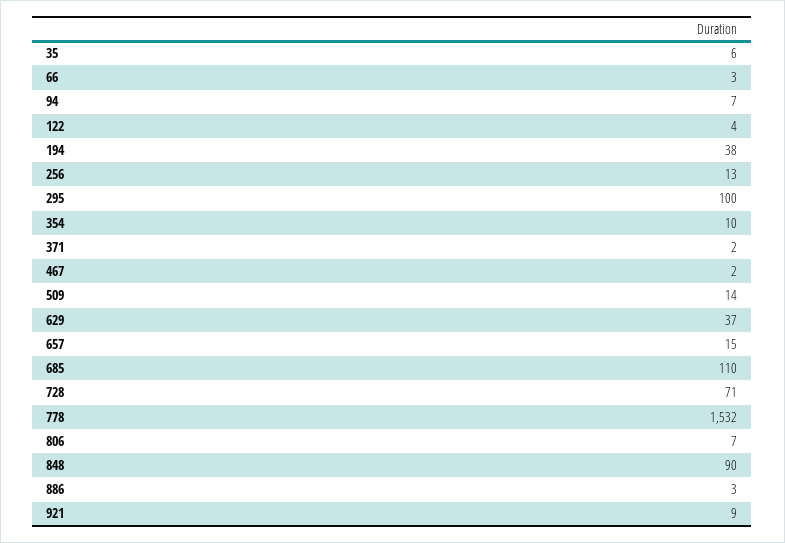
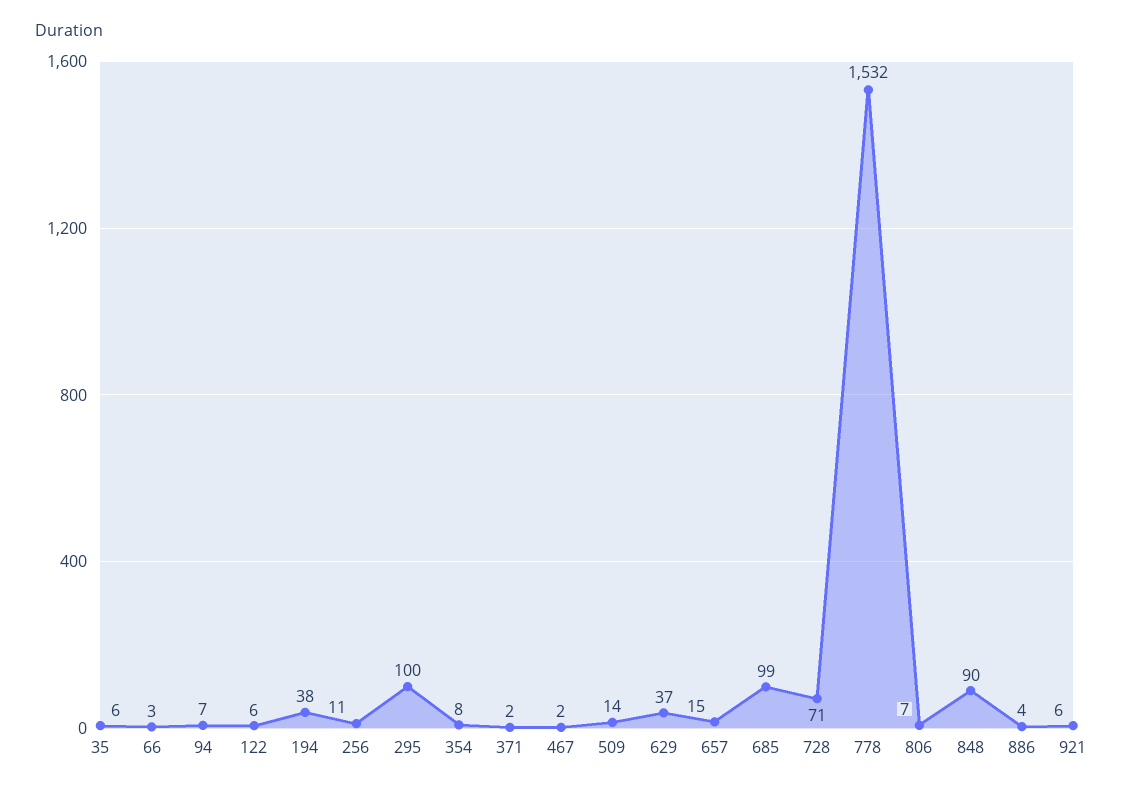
122: 4 -> 6
256: 13 -> 11
354: 10 -> 8
685: 110 -> 99
886: 3 -> 4
921: 9 -> 6

